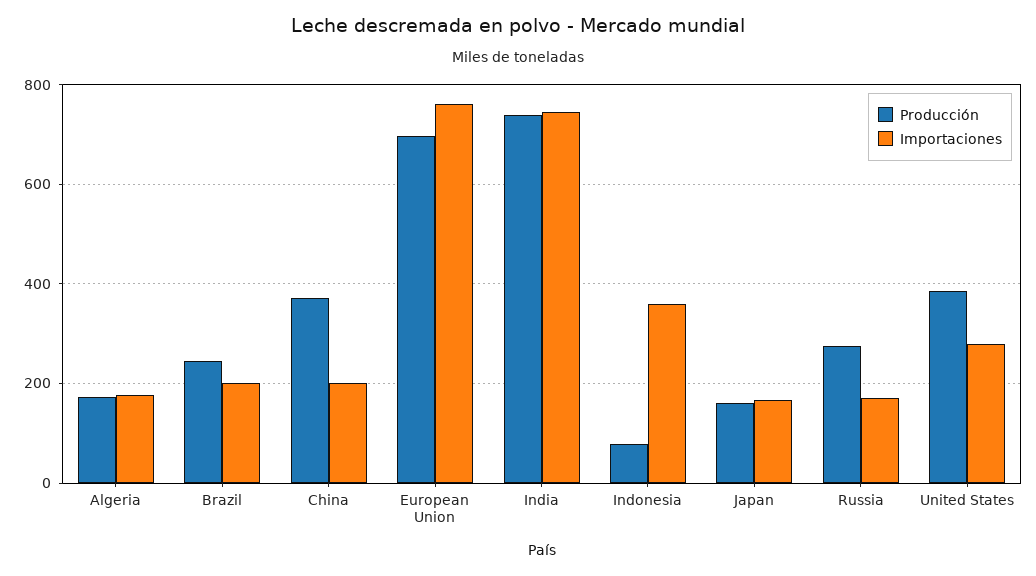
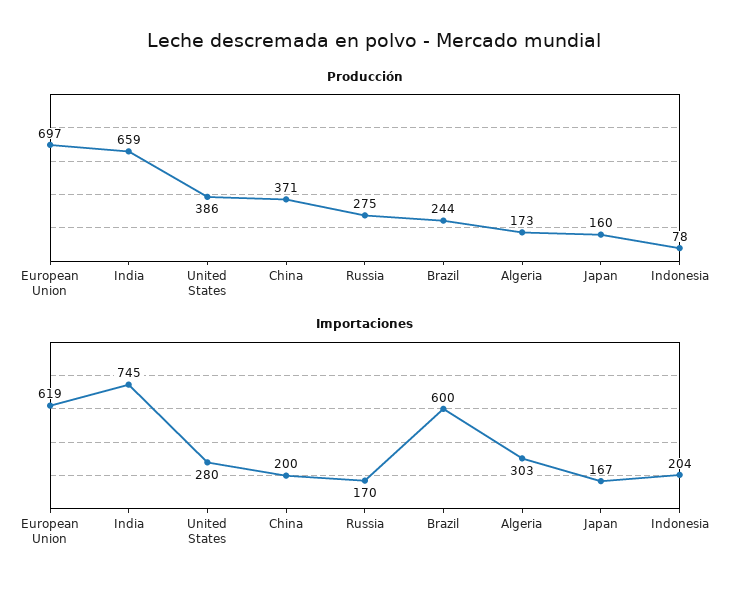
Importaciones, Algeria: 180 -> 303
Importaciones, Brazil: 200 -> 600
Importaciones, European Union: 760 -> 619
Producción, India: 740 -> 659
Importaciones, Indonesia: 360 -> 204

